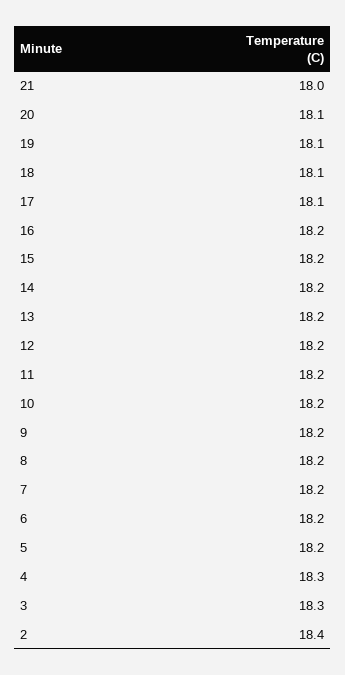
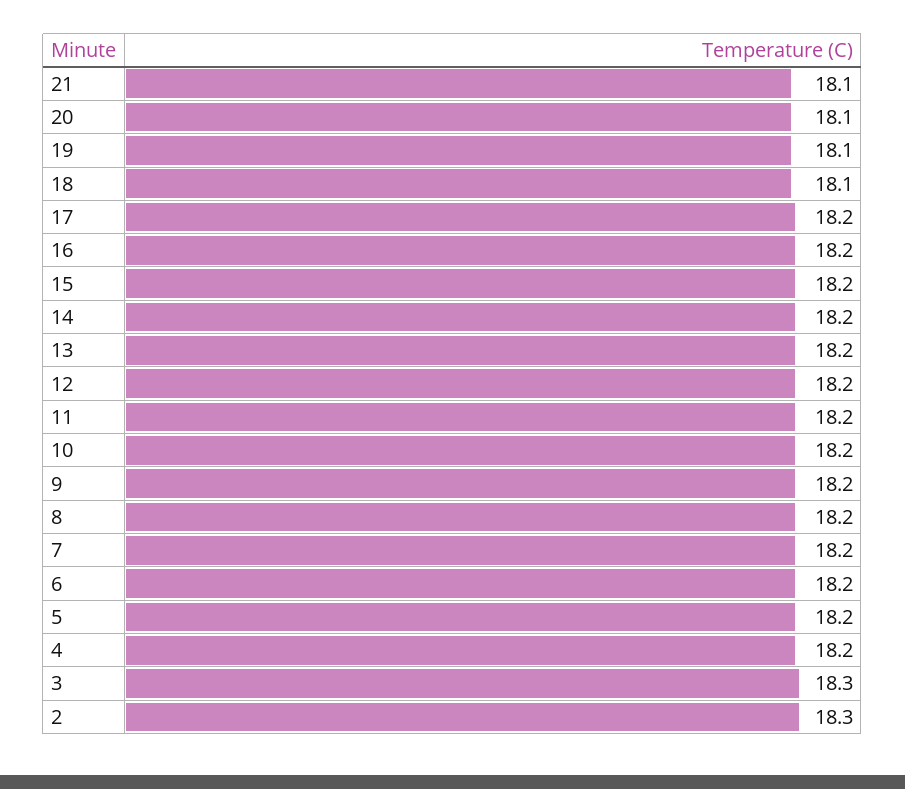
21: 18 -> 18.1
17: 18.1 -> 18.2
4: 18.3 -> 18.2
2: 18.4 -> 18.3

